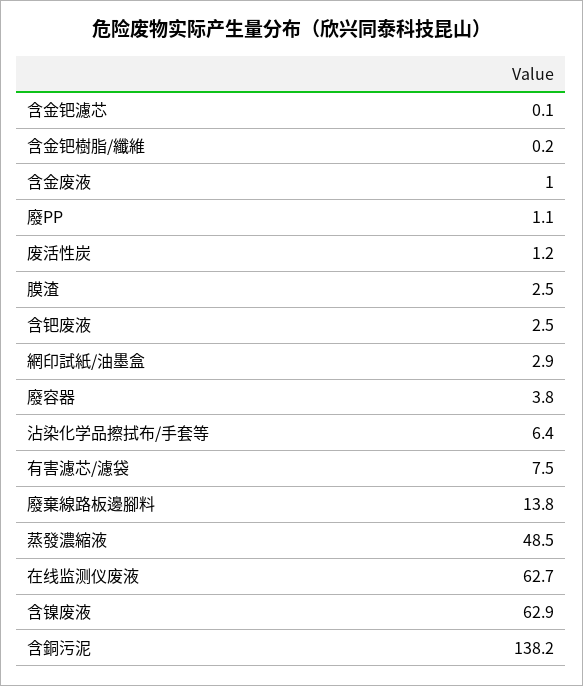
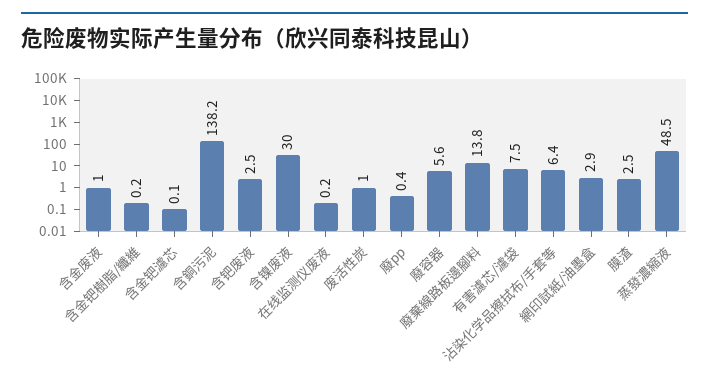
廢PP: 1.1 -> 0.4
废活性炭: 1.2 -> 1
廢容器: 3.8 -> 5.6
在线监测仪废液: 62.7 -> 0.2
含镍废液: 62.9 -> 30

